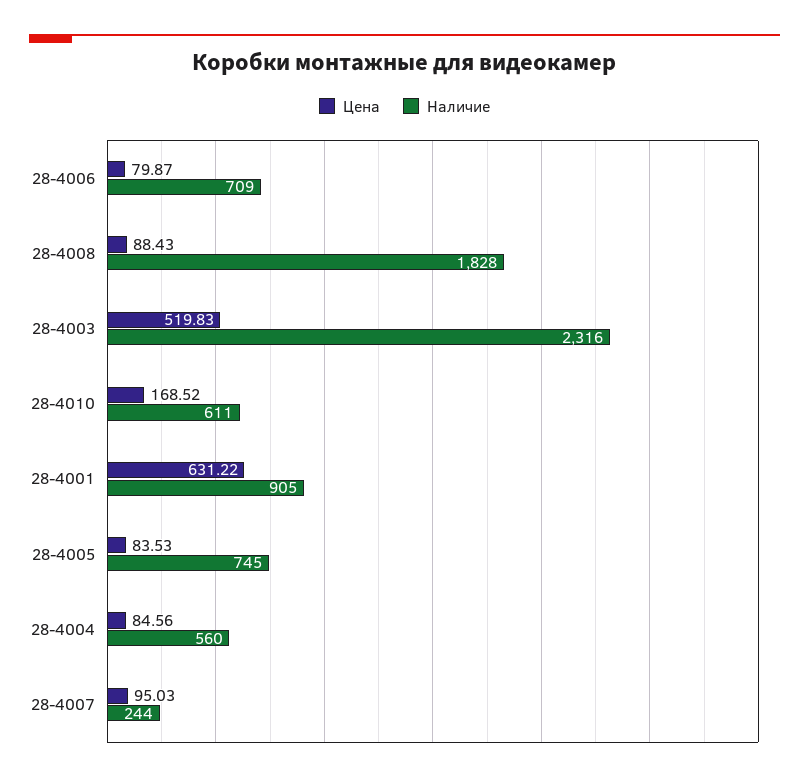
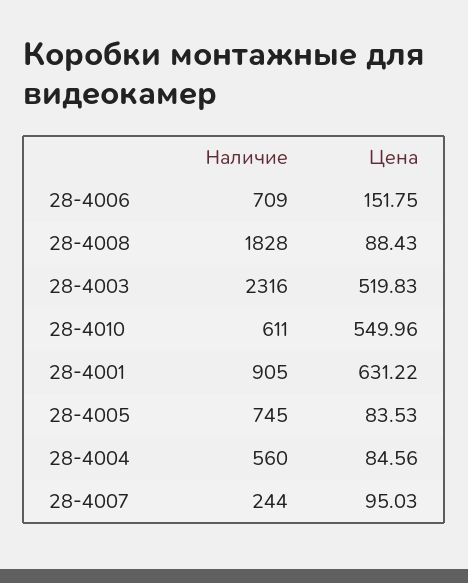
Цена, 28-4006: 79.87 -> 151.75
Цена, 28-4010: 168.52 -> 549.96

